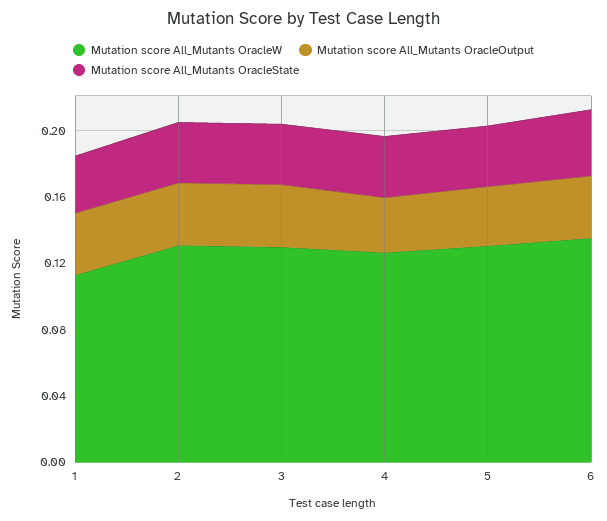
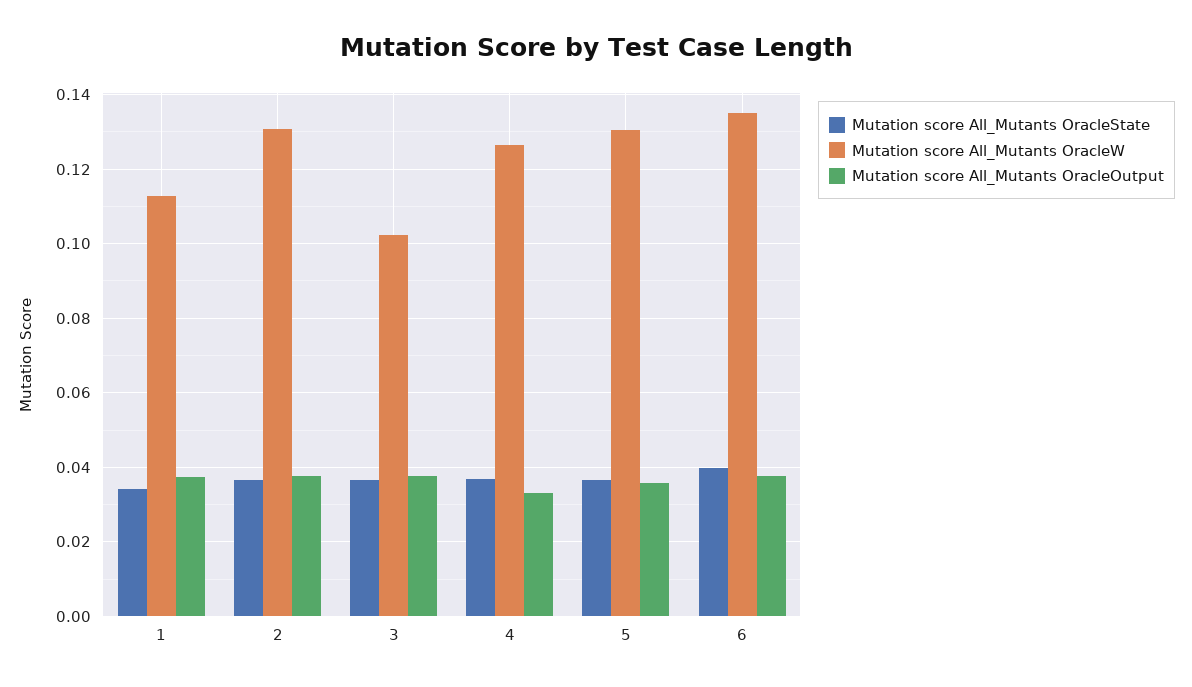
Mutation score All_Mutants OracleW, 3: 0.13 -> 0.102

